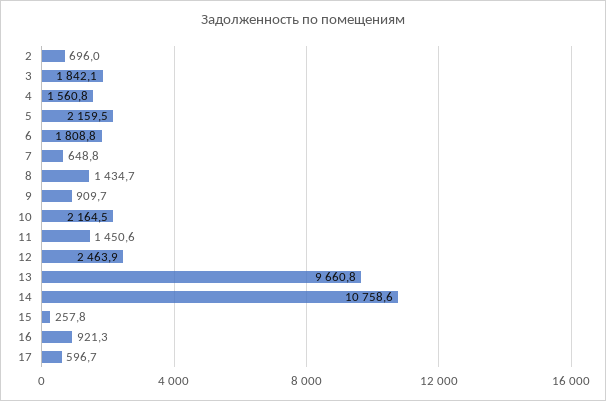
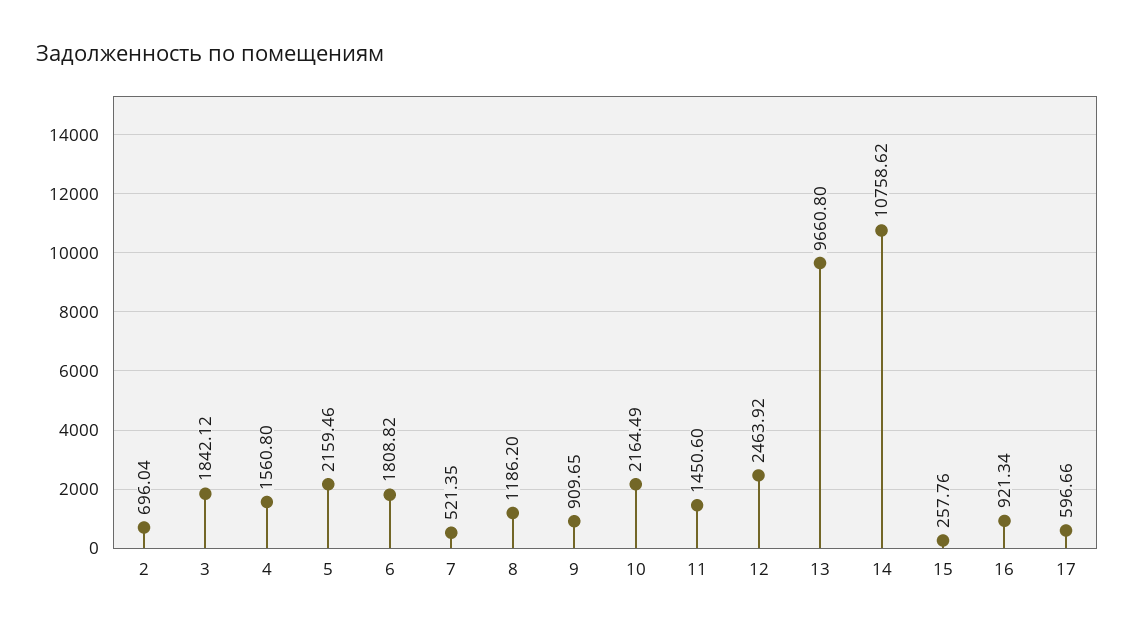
7: 648.8 -> 521.35
8: 1434.7 -> 1186.2

